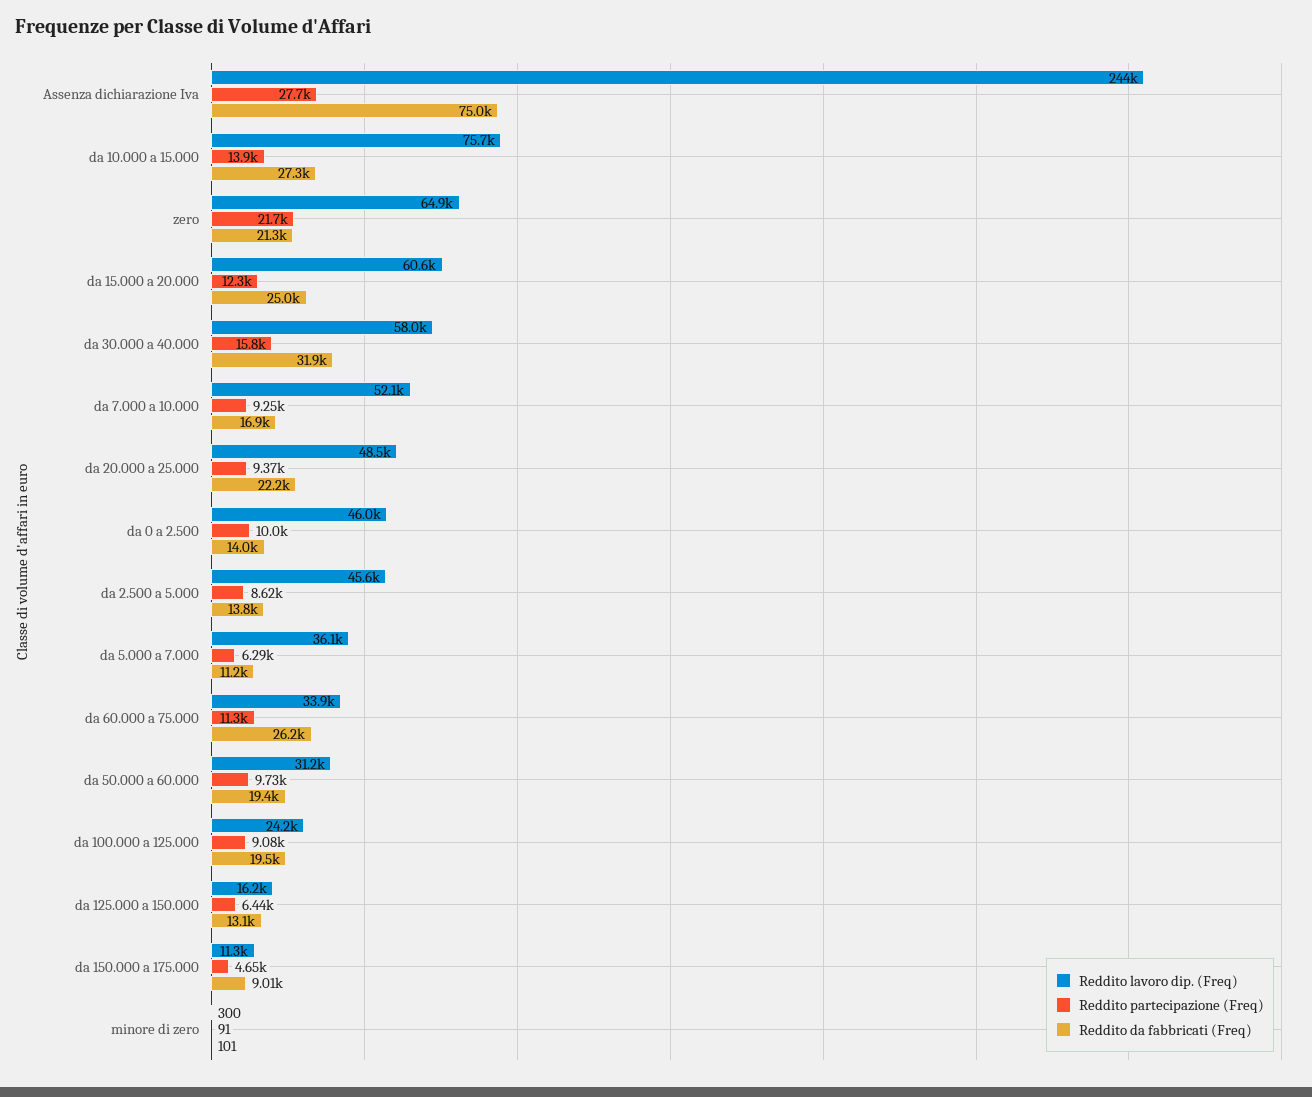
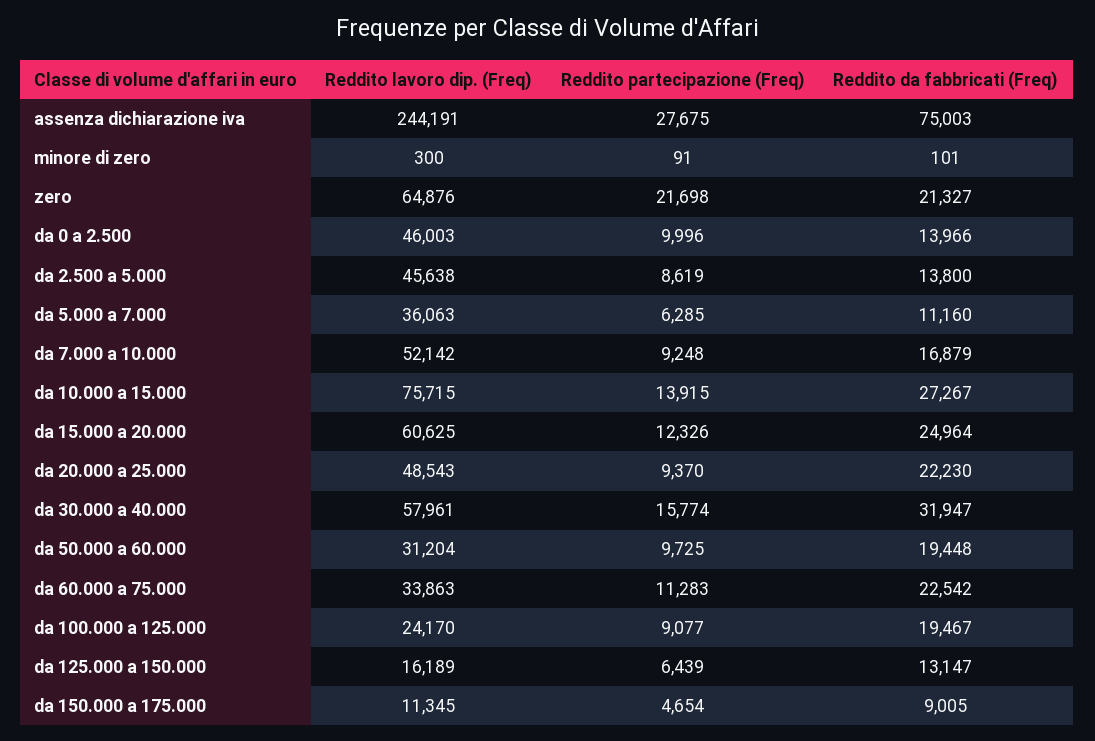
Reddito da fabbricati (Freq), da 60.000 a 75.000: 26200 -> 22542

